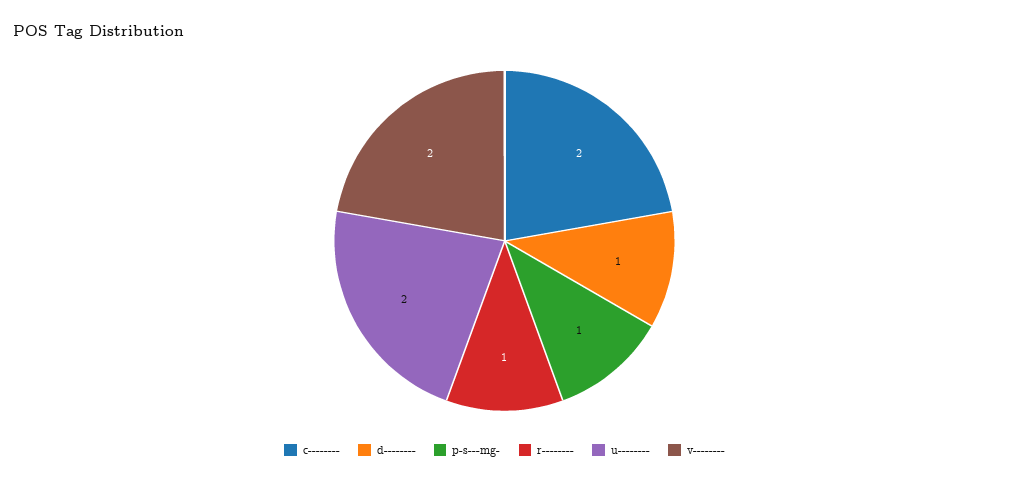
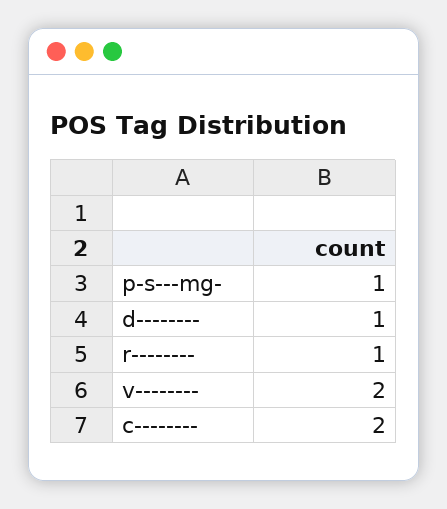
u--------: 2 -> none

